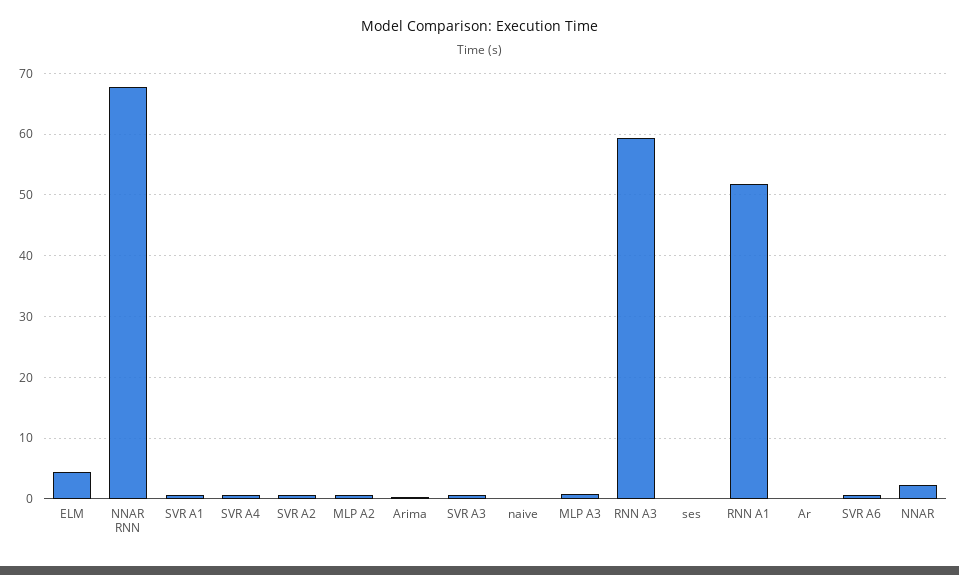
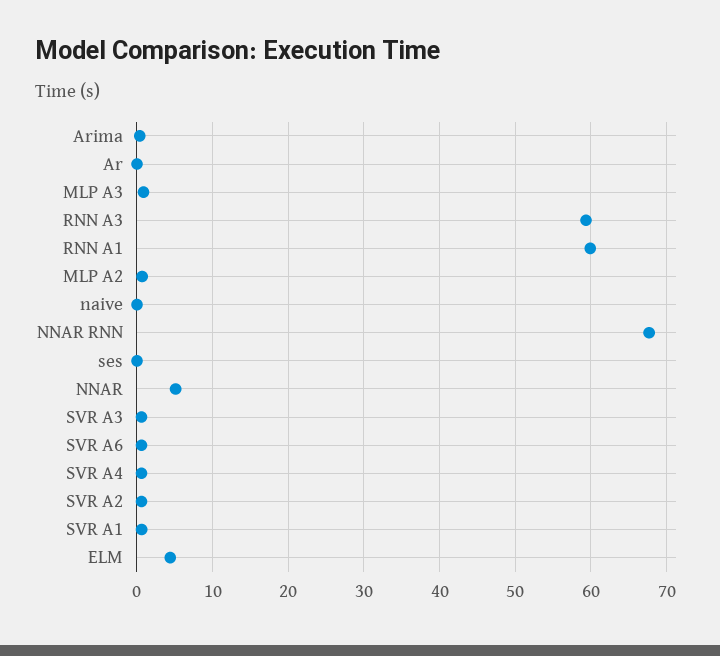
RNN A1: 52 -> 60
NNAR: 2 -> 5

